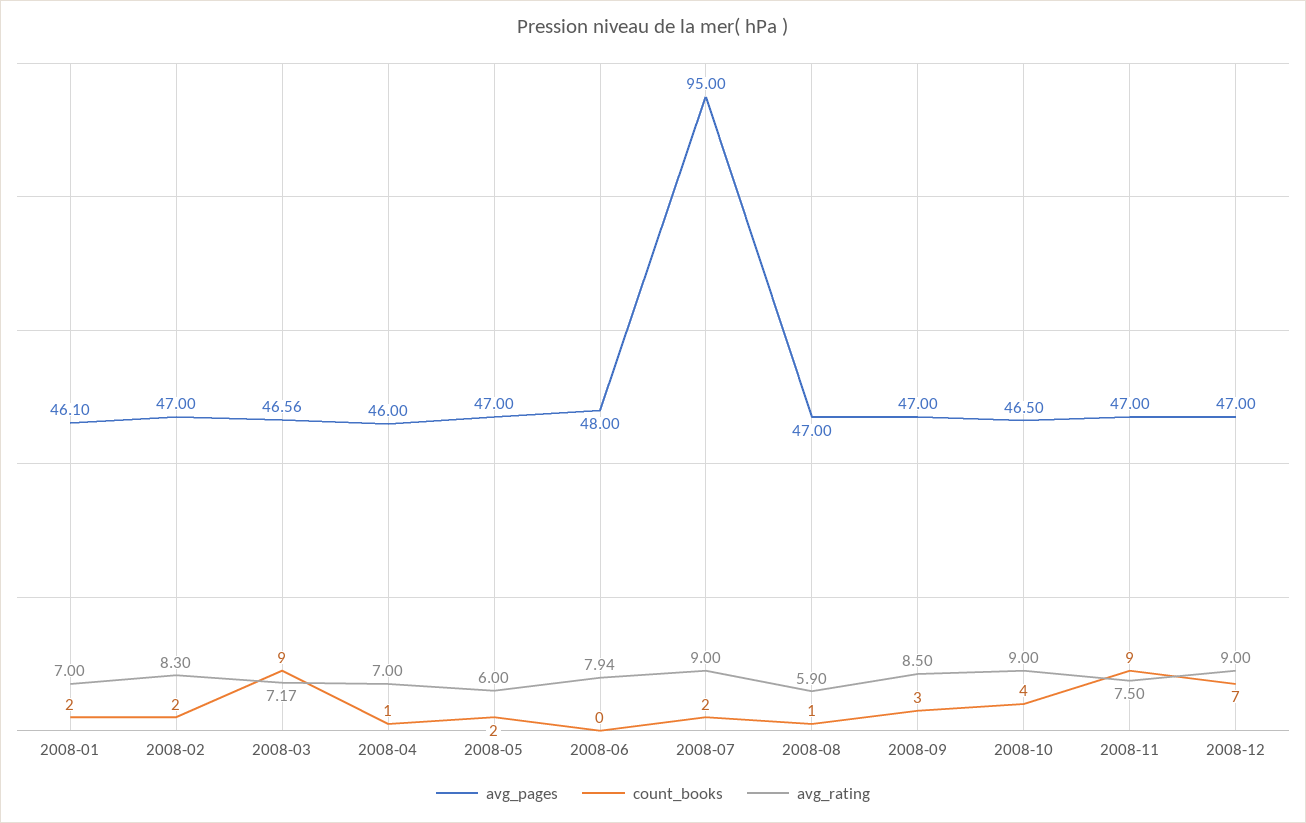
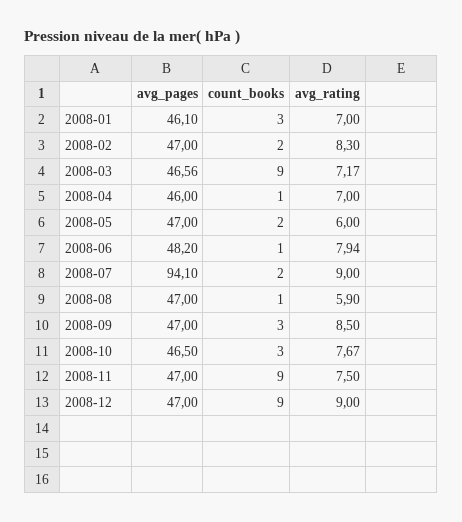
count_books, 2008-01: 2 -> 3
avg_pages, 2008-06: 48 -> 48.2
count_books, 2008-06: 0 -> 1
avg_pages, 2008-07: 95 -> 94.1
count_books, 2008-10: 4 -> 3
avg_rating, 2008-10: 9 -> 7.67
count_books, 2008-12: 7 -> 9

